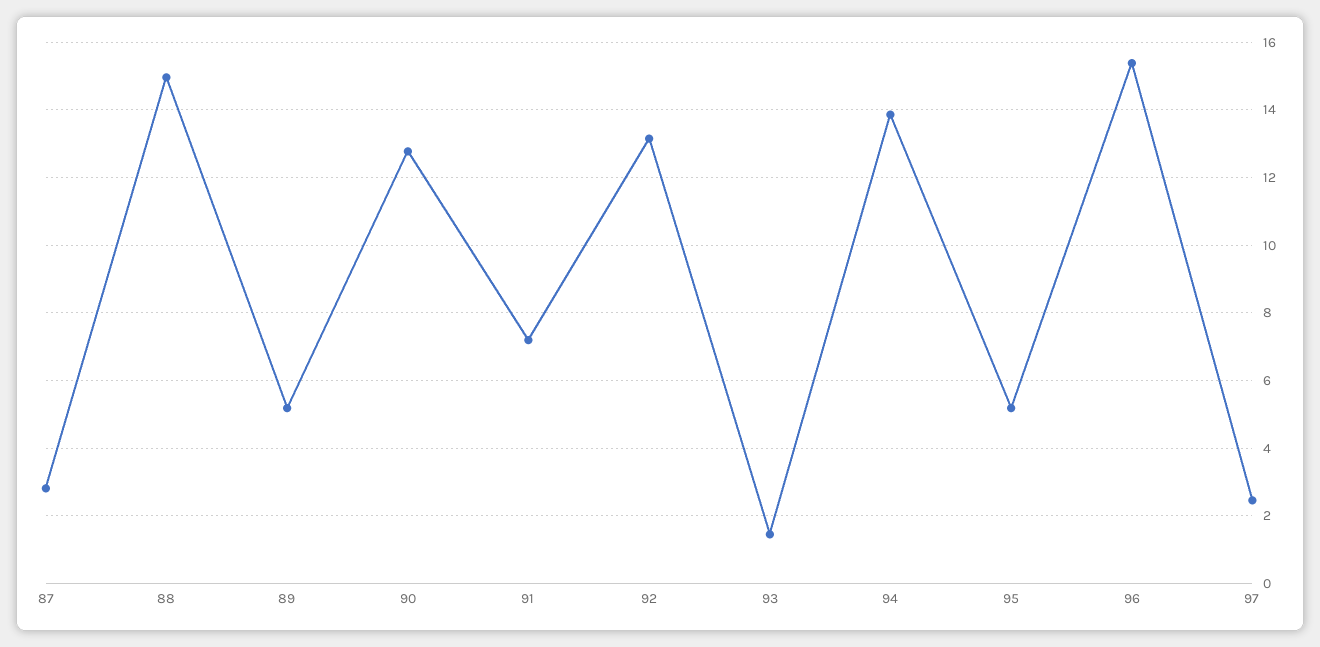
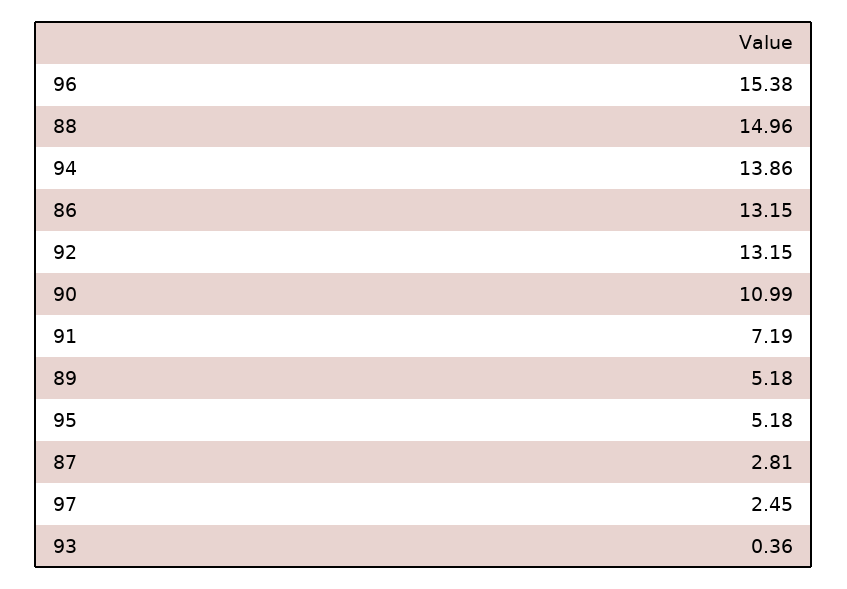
90: 12.8 -> 10.99
93: 1.4 -> 0.36
86: none -> 13.15

